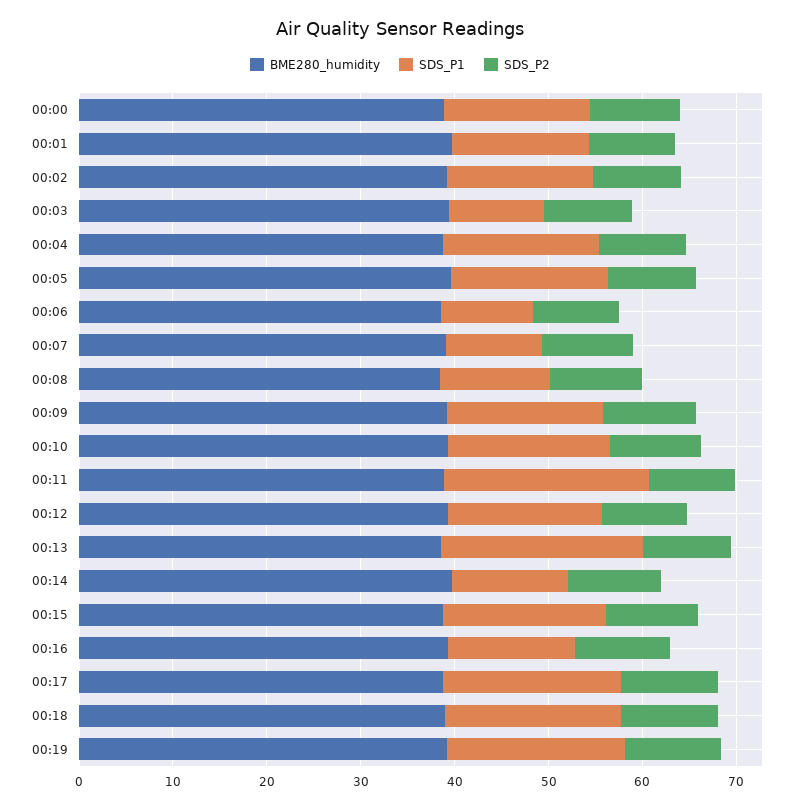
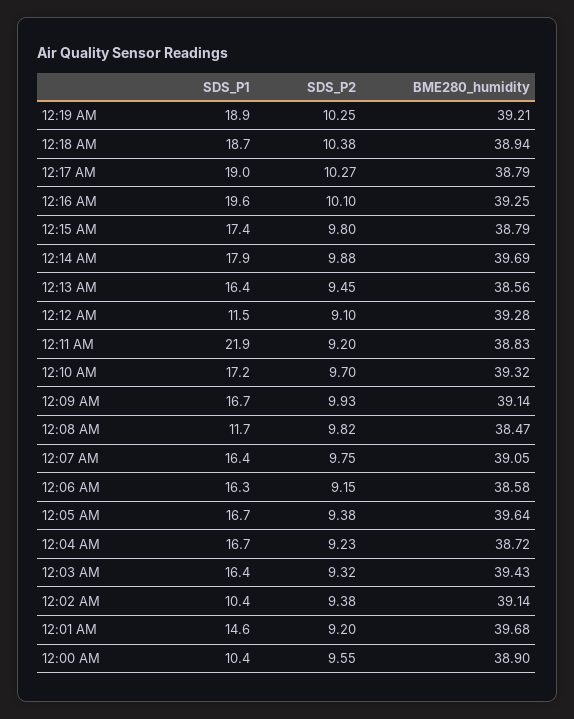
SDS_P1, 00:00: 16 -> 10.4
SDS_P1, 00:02: 16 -> 10.4
SDS_P1, 00:03: 10 -> 16.4
SDS_P1, 00:06: 10 -> 16.3
SDS_P1, 00:07: 10 -> 16.4
SDS_P1, 00:12: 16 -> 11.5
SDS_P1, 00:13: 22 -> 16.4
SDS_P1, 00:14: 12 -> 17.9
SDS_P1, 00:16: 14 -> 19.6

